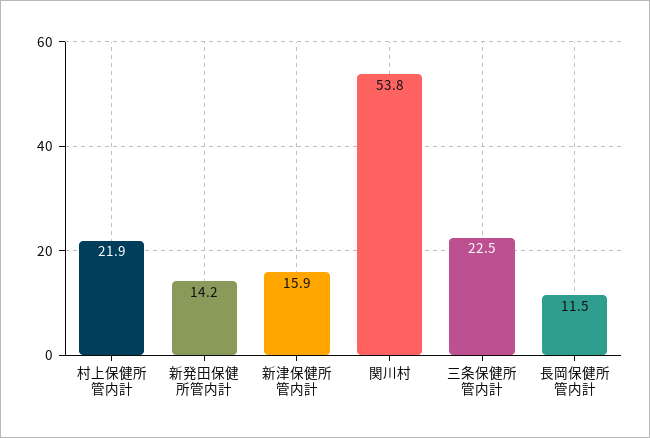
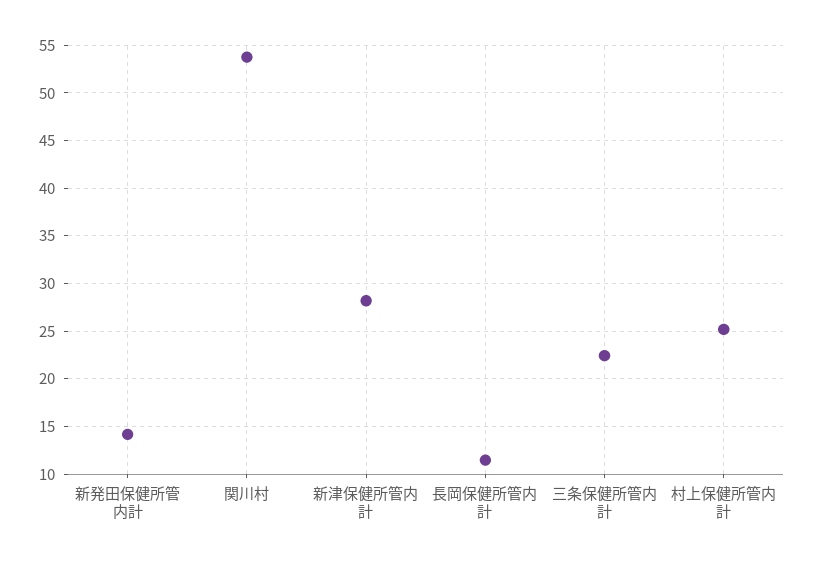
村上保健所管内計: 21.9 -> 25
新津保健所管内計: 15.9 -> 28

